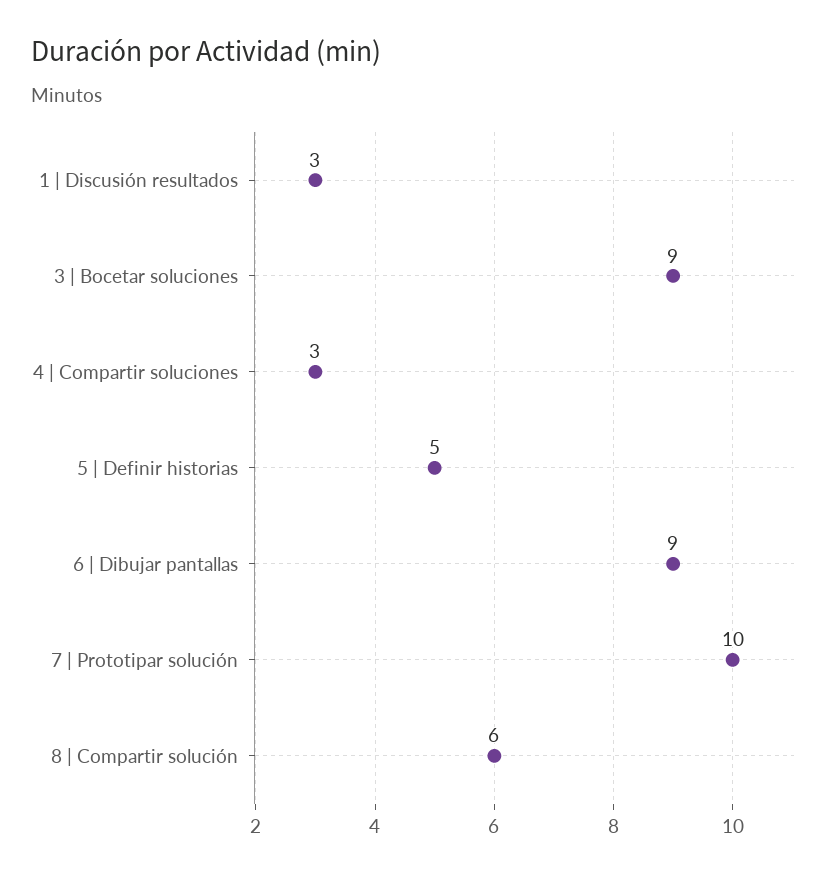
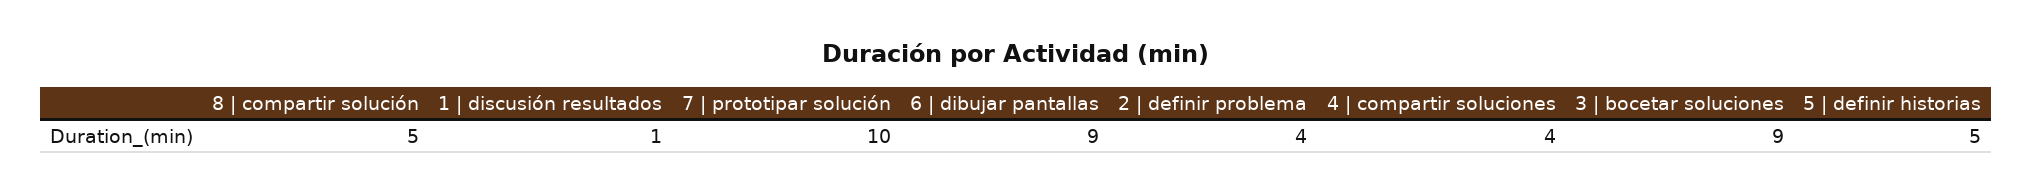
1 | Discusión resultados: 3 -> 1
4 | Compartir soluciones: 3 -> 4
8 | Compartir solución: 6 -> 5
2 | definir problema: none -> 4

